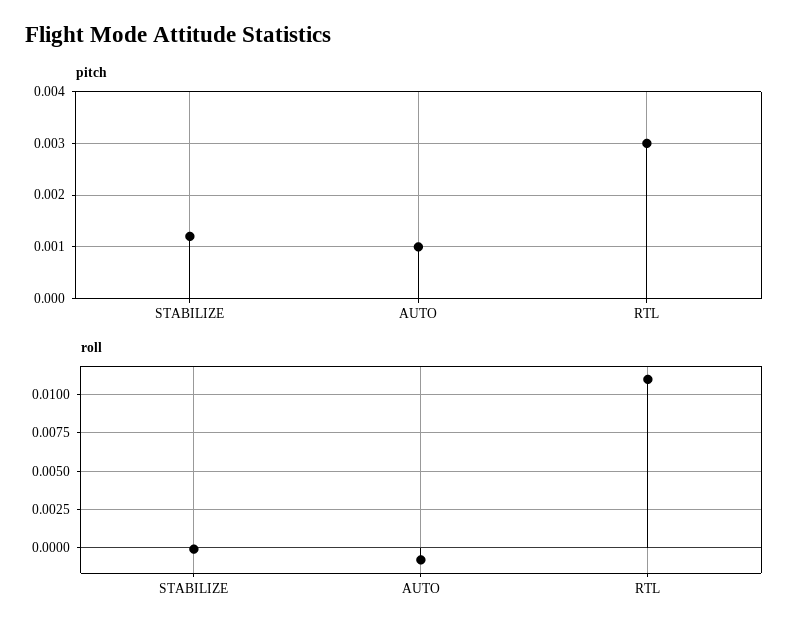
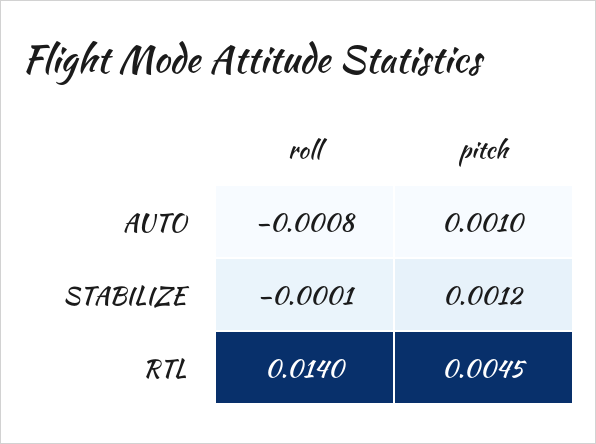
pitch, RTL: 0.003 -> 0.0045
roll, RTL: 0.011 -> 0.014

